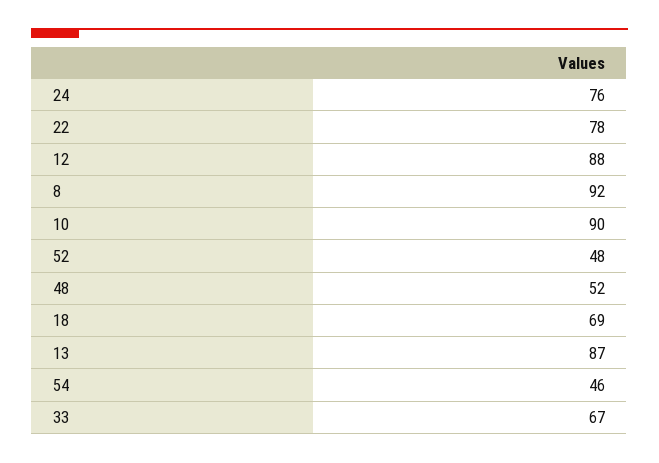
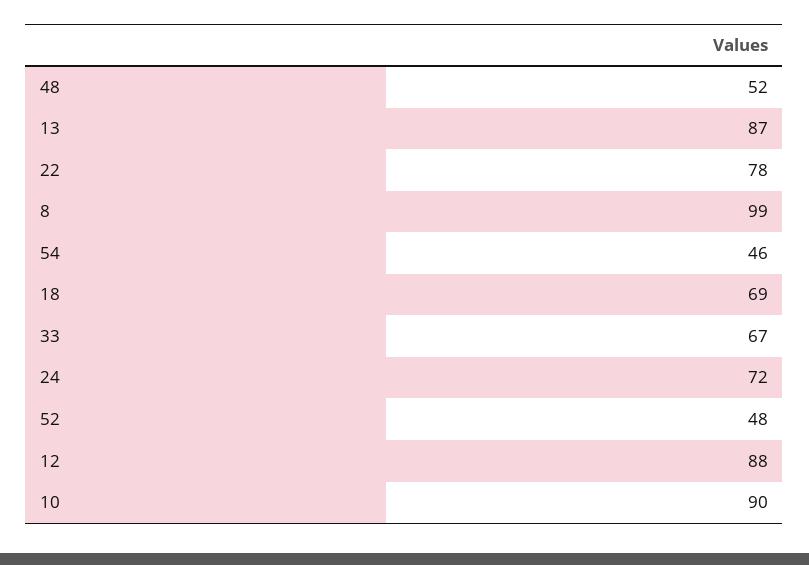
24: 76 -> 72
8: 92 -> 99

